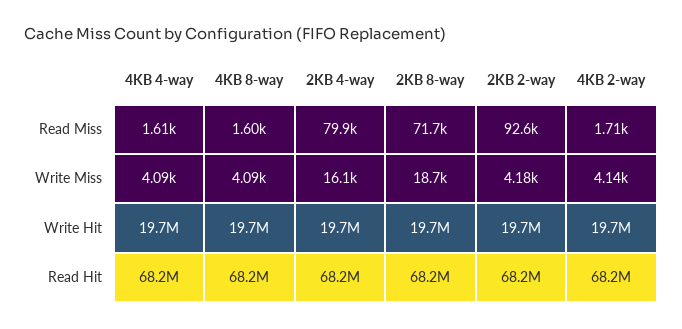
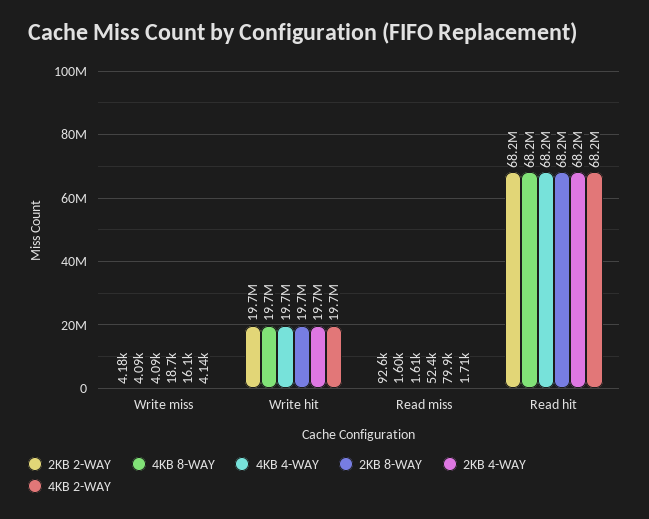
2KB 8-way, Read Miss: 71700 -> 52400

